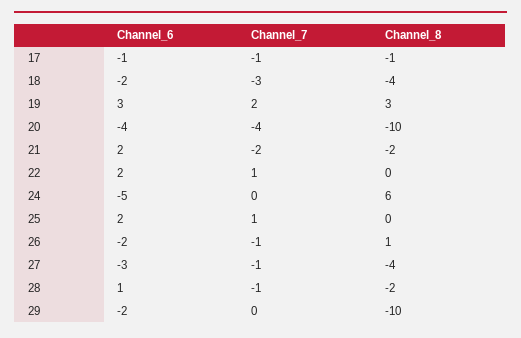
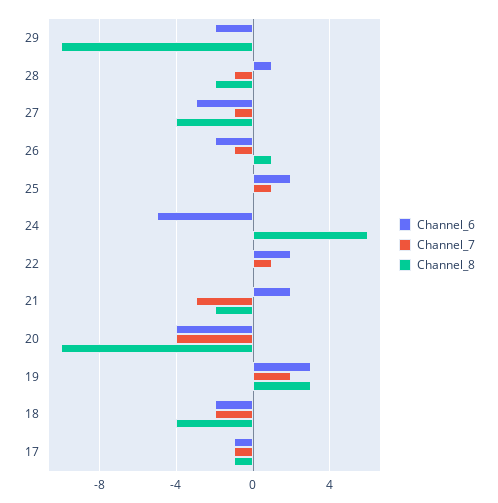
Channel_7, 18: -3 -> -2
Channel_7, 21: -2 -> -3

